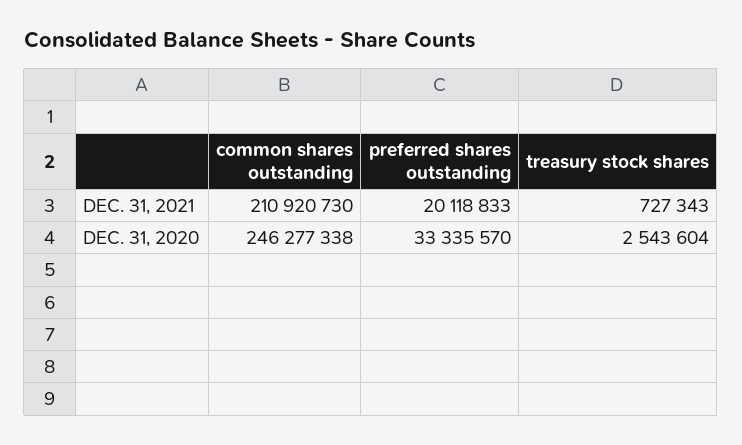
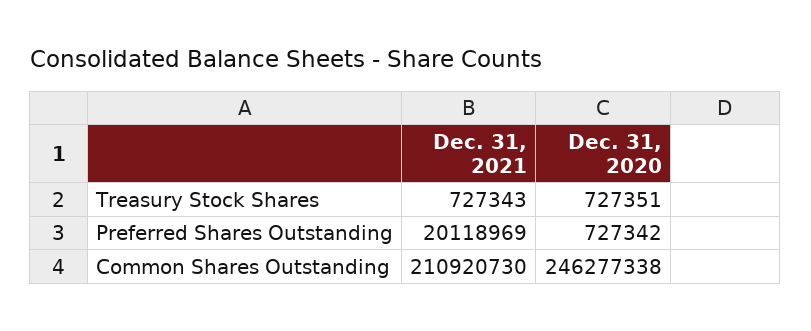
preferred shares outstanding, DEC. 31, 2021: 20118833 -> 20118969
preferred shares outstanding, DEC. 31, 2020: 33335570 -> 727342
treasury stock shares, DEC. 31, 2020: 2543604 -> 727351

